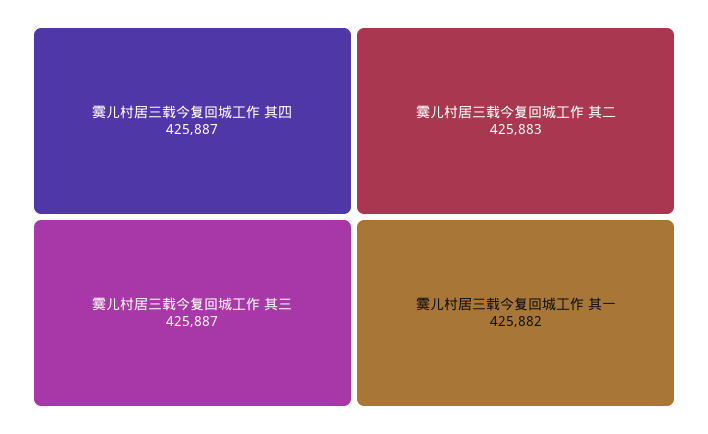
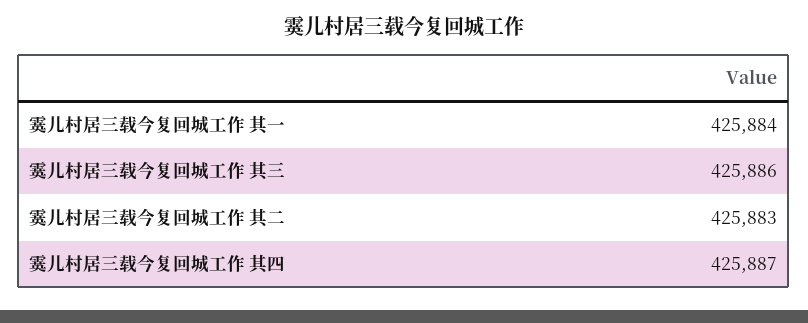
霙儿村居三载今复回城工作 其三: 425887 -> 425886
霙儿村居三载今复回城工作 其一: 425882 -> 425884

